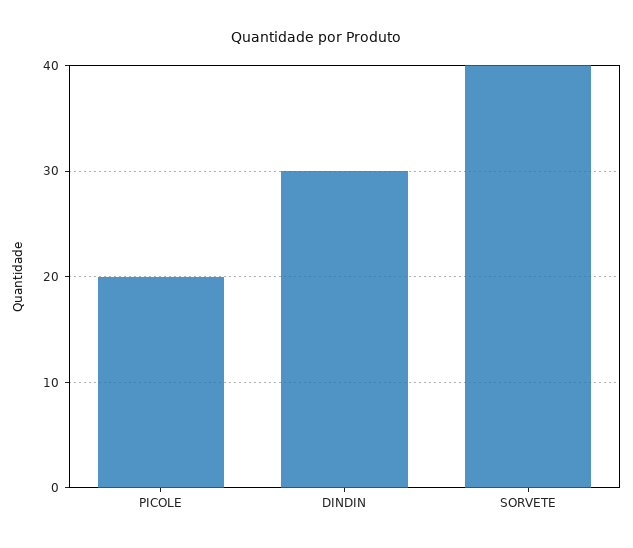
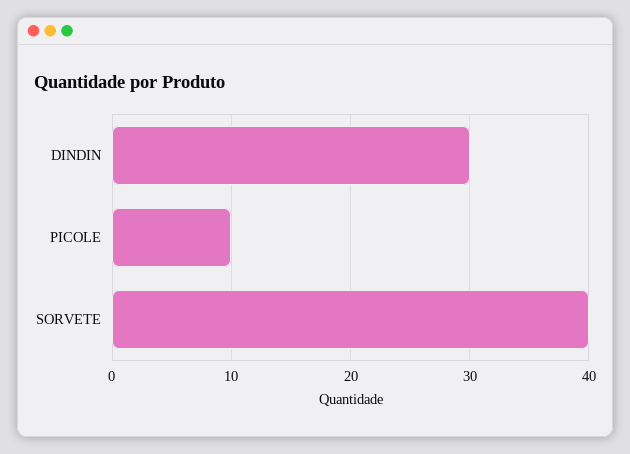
PICOLE: 20 -> 10

